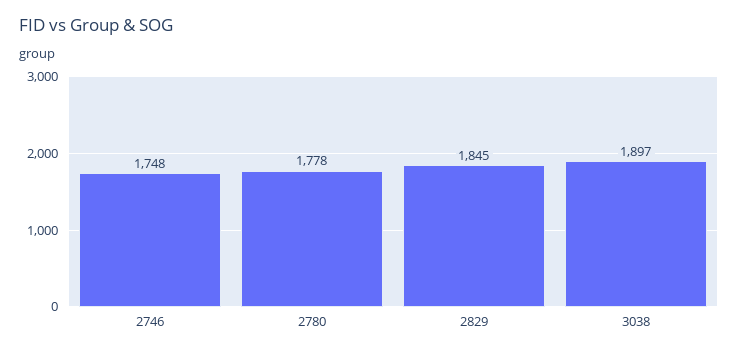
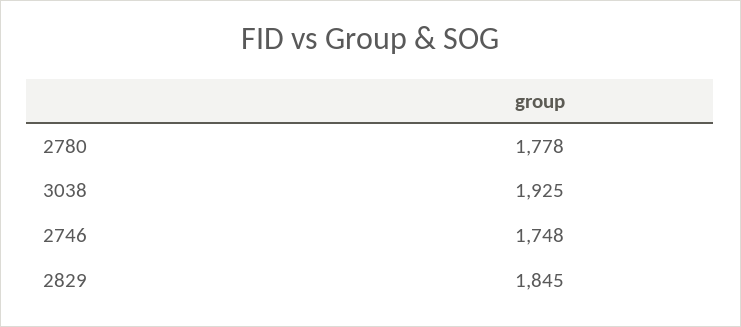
3038: 1897 -> 1925

